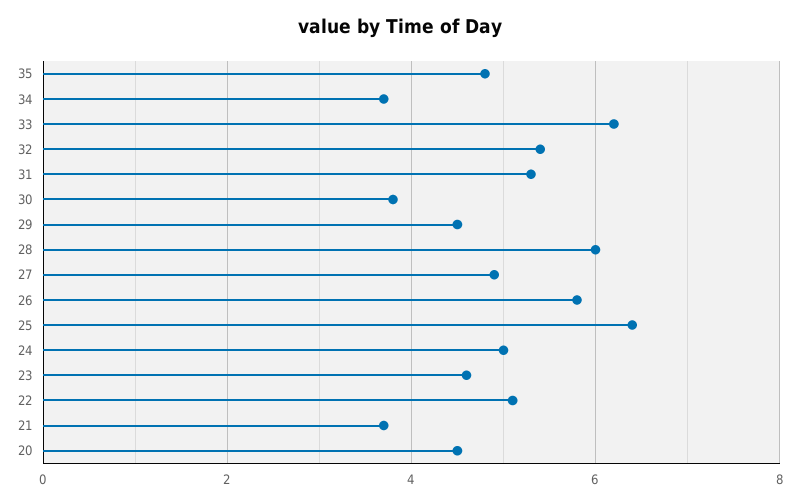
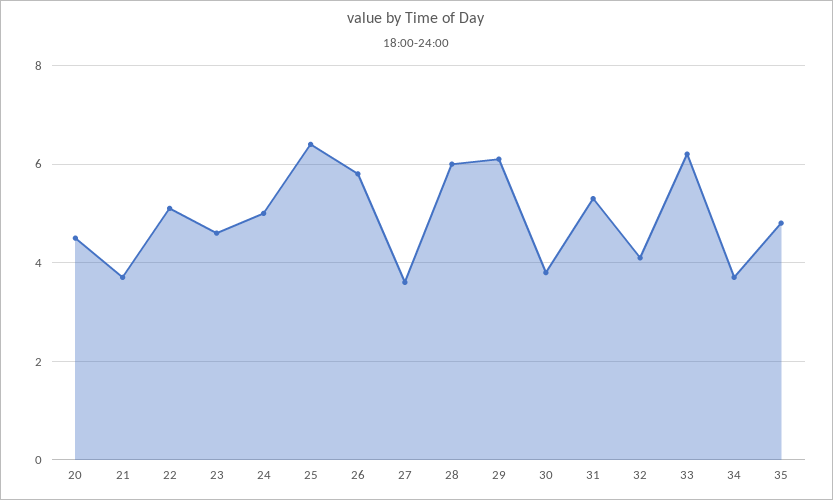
32: 5.5 -> 4
29: 4.5 -> 6
27: 5 -> 3.5

